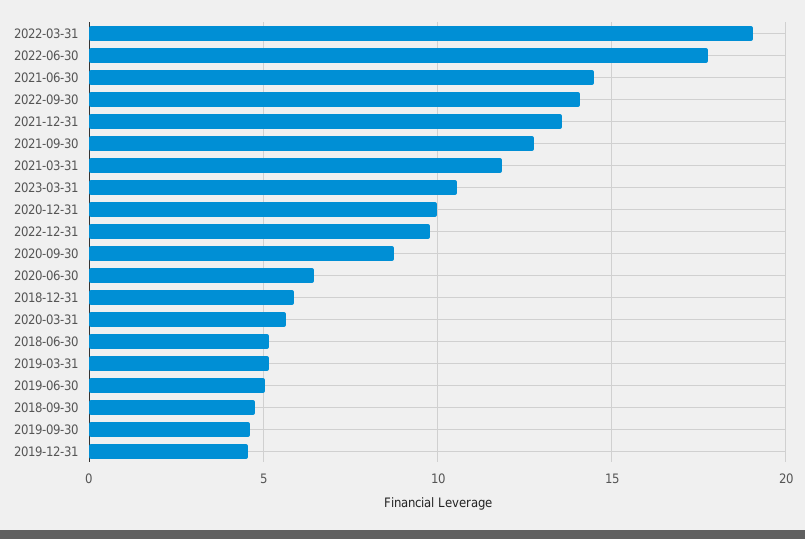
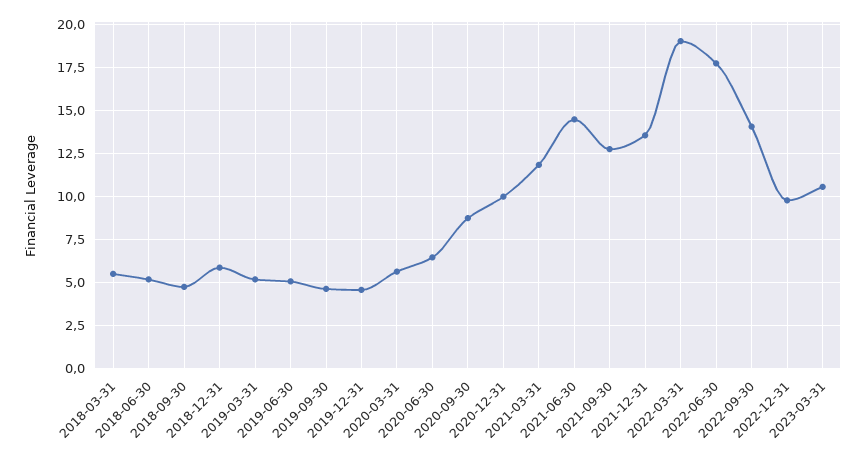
2018-03-31: none -> 5.5

